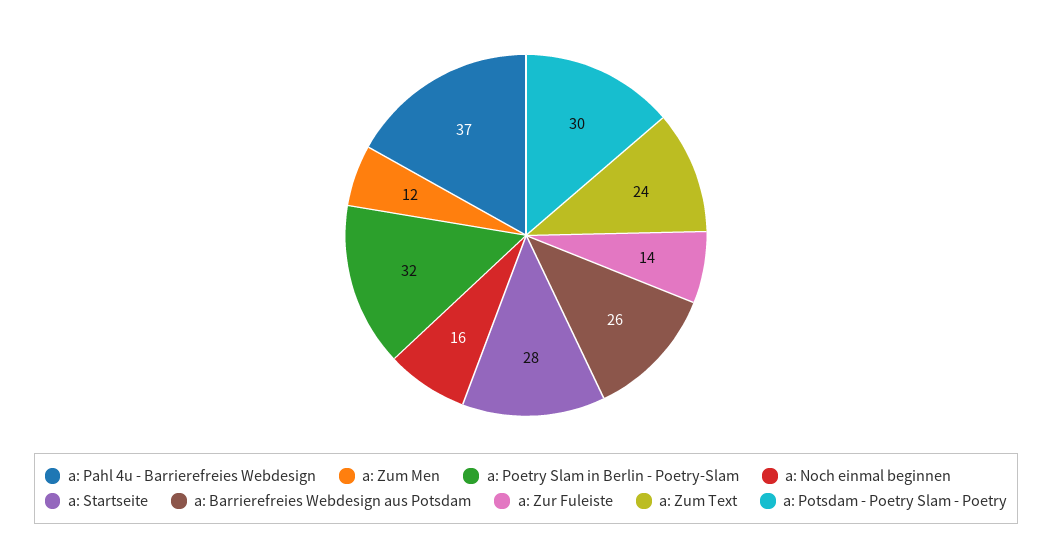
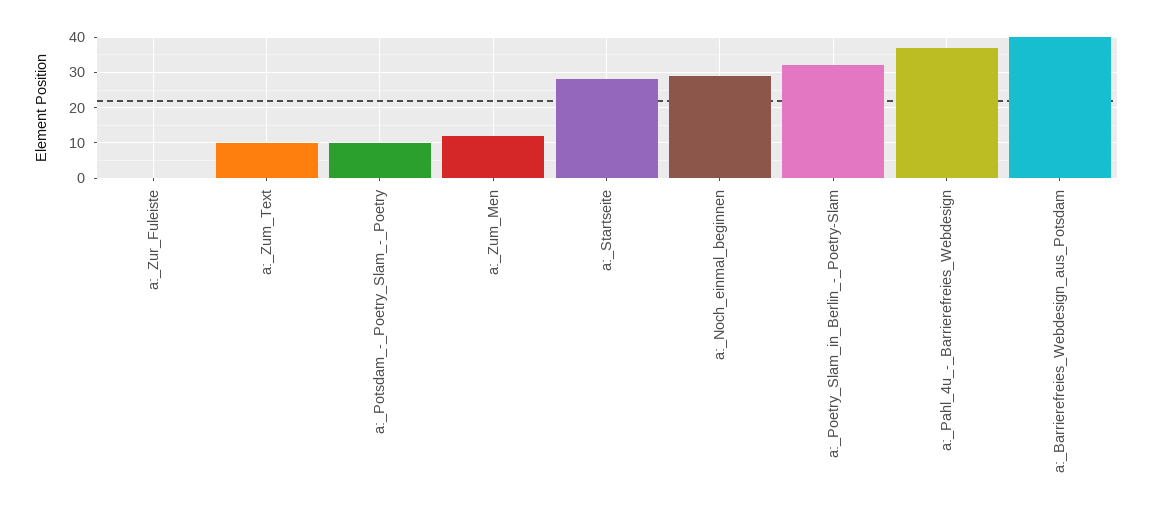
a: Noch einmal beginnen: 16 -> 30
a: Barrierefreies Webdesign aus Potsdam: 26 -> 40
a: Zur Fuleiste: 14 -> 0
a: Zum Text: 24 -> 10
a: Potsdam - Poetry Slam - Poetry: 30 -> 10

